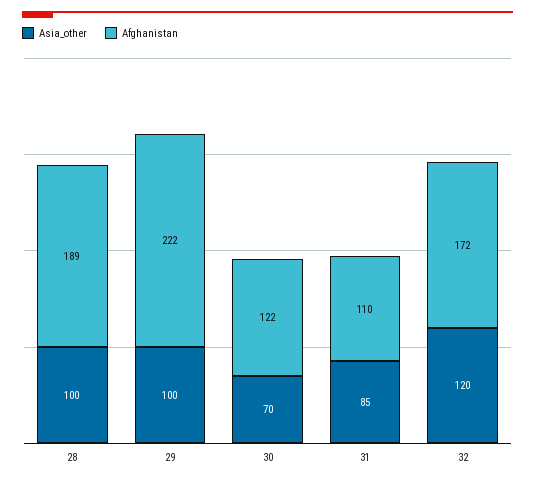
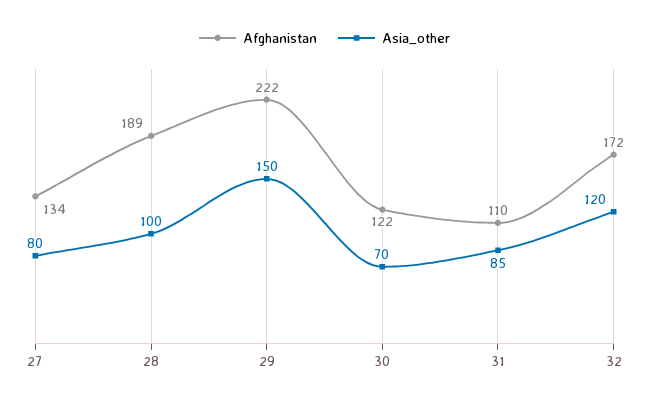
Asia_other, 29: 100 -> 150
Afghanistan, 27: none -> 134
Asia_other, 27: none -> 80

